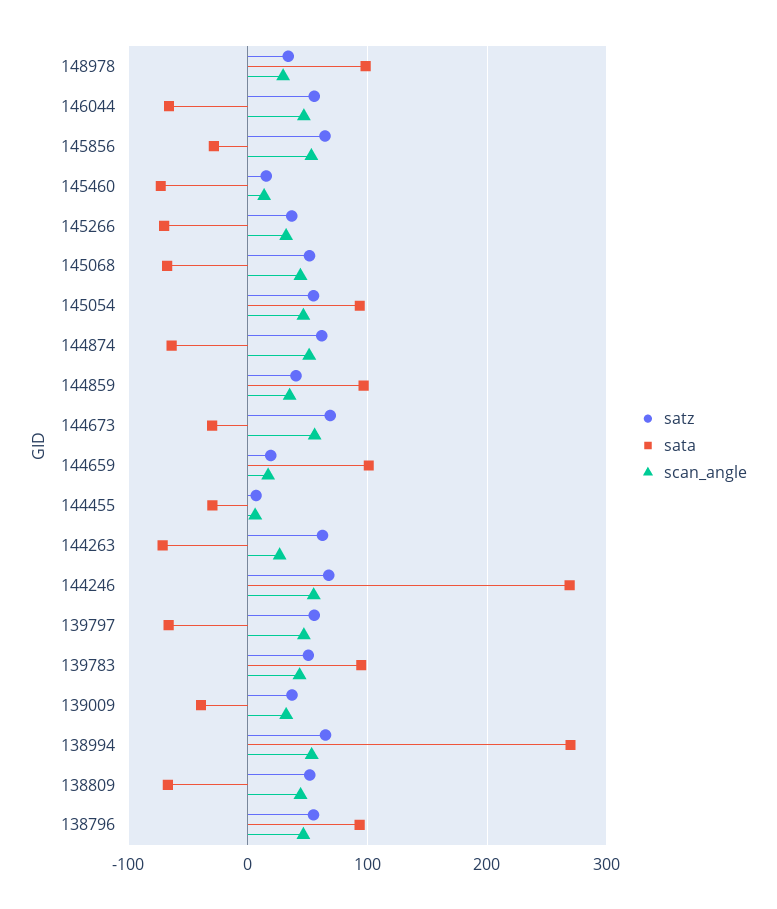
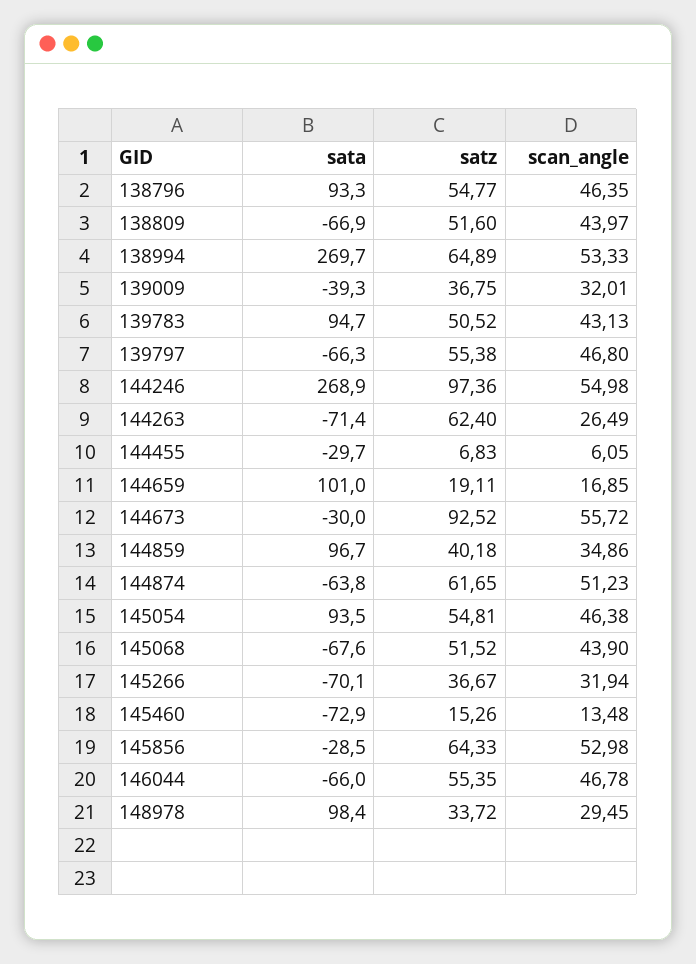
satz, 144673: 70 -> 92.52
satz, 144246: 70 -> 97.36

